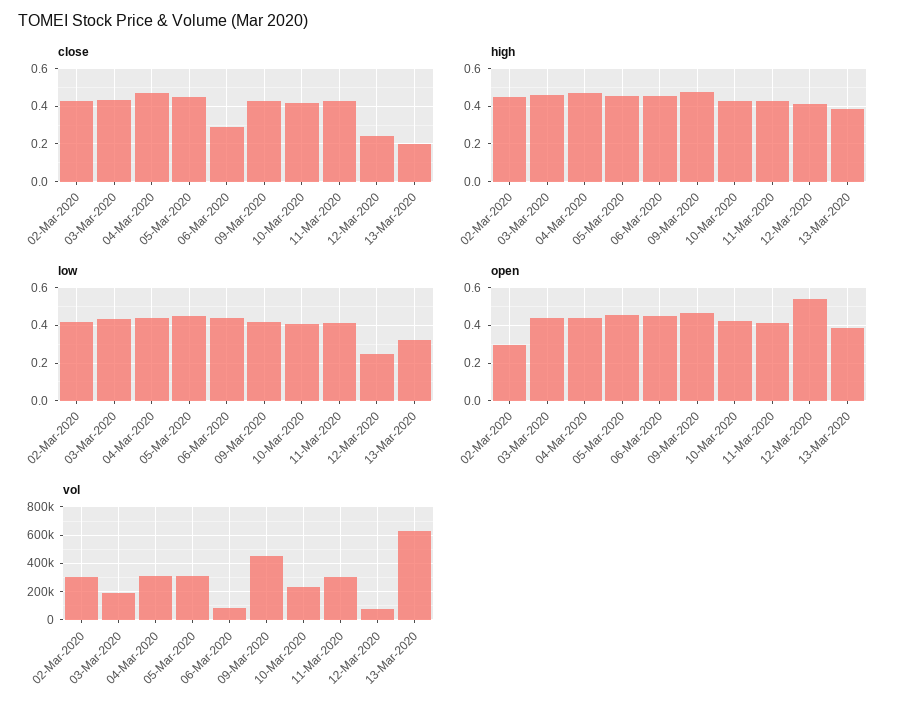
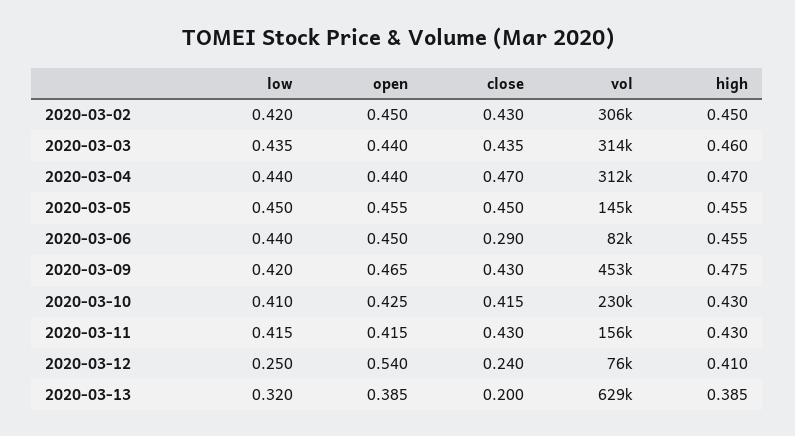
open, 02-Mar-2020: 0.3 -> 0.45
vol, 03-Mar-2020: 200000 -> 314000
vol, 05-Mar-2020: 300000 -> 145000
vol, 11-Mar-2020: 300000 -> 156000

